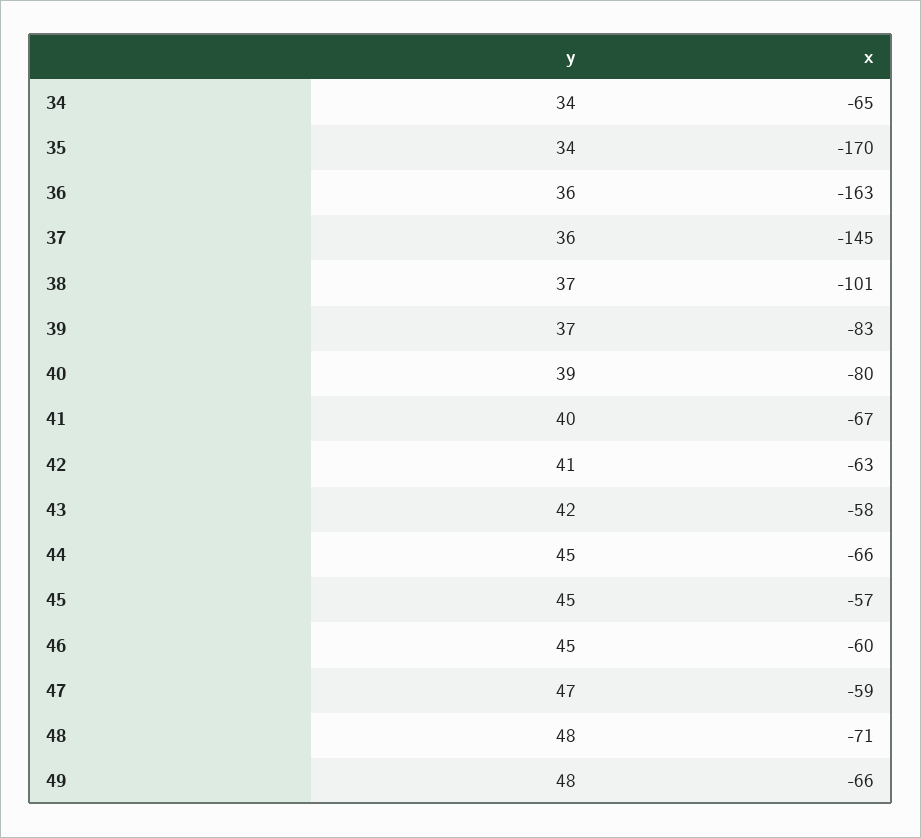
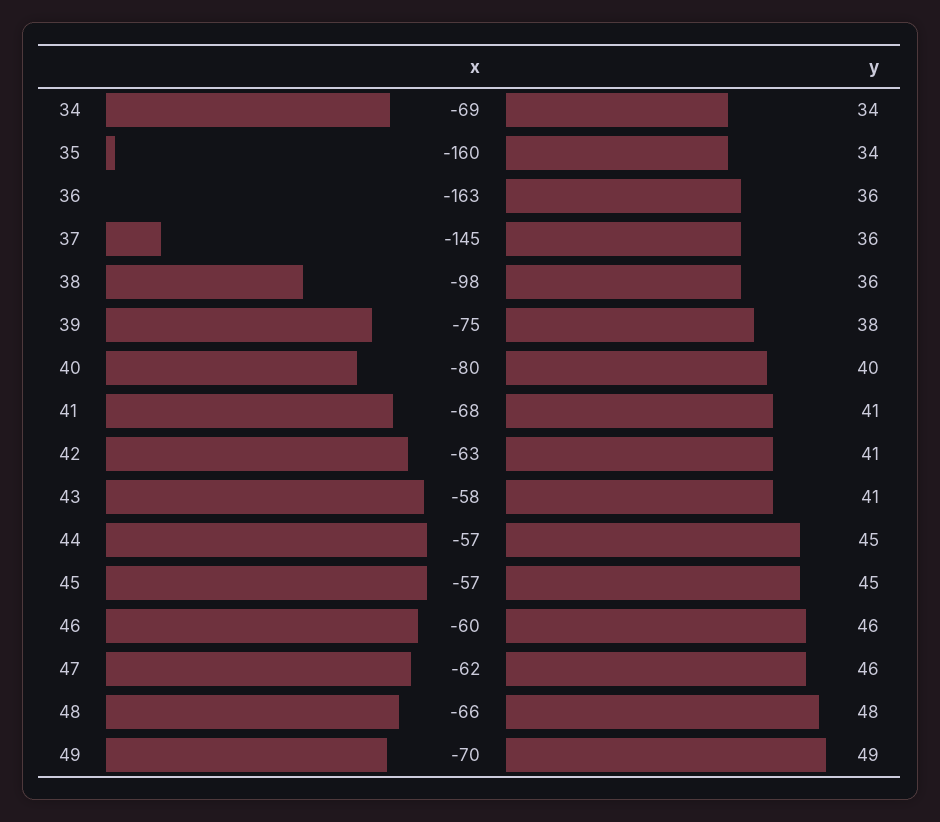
x, 34: -65 -> -69
x, 35: -170 -> -160
y, 38: 37 -> 36
x, 38: -101 -> -98
y, 39: 37 -> 38
x, 39: -83 -> -75
y, 40: 39 -> 40
y, 41: 40 -> 41
x, 41: -67 -> -68
y, 43: 42 -> 41
x, 44: -66 -> -57
y, 46: 45 -> 46
y, 47: 47 -> 46
x, 47: -59 -> -62
x, 48: -71 -> -66
y, 49: 48 -> 49
x, 49: -66 -> -70

